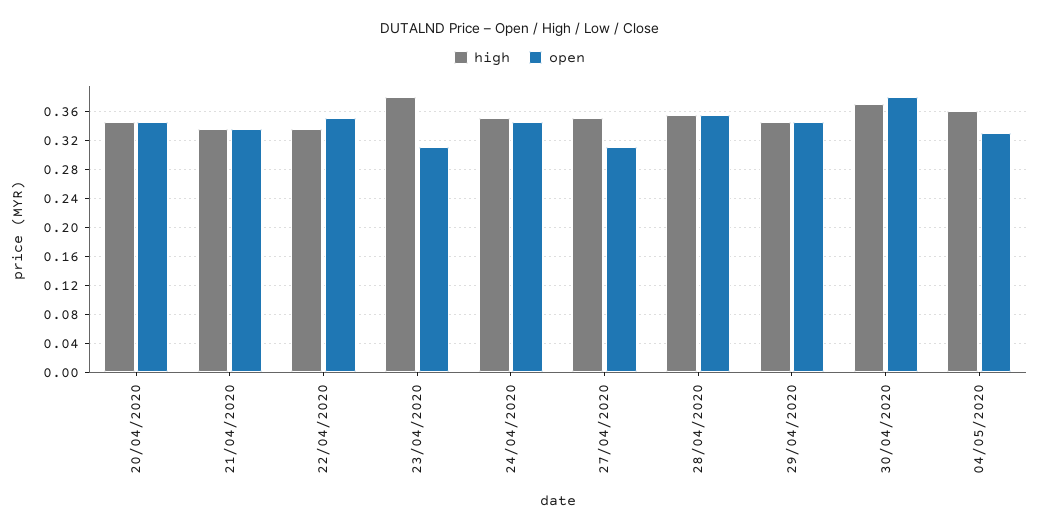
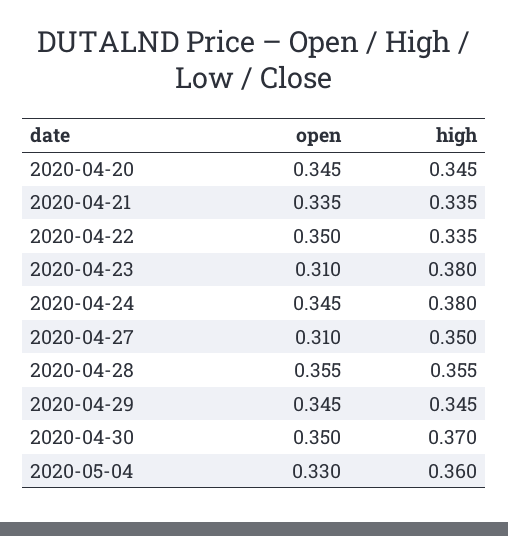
high, 24/04/2020: 0.35 -> 0.38
open, 30/04/2020: 0.38 -> 0.35

